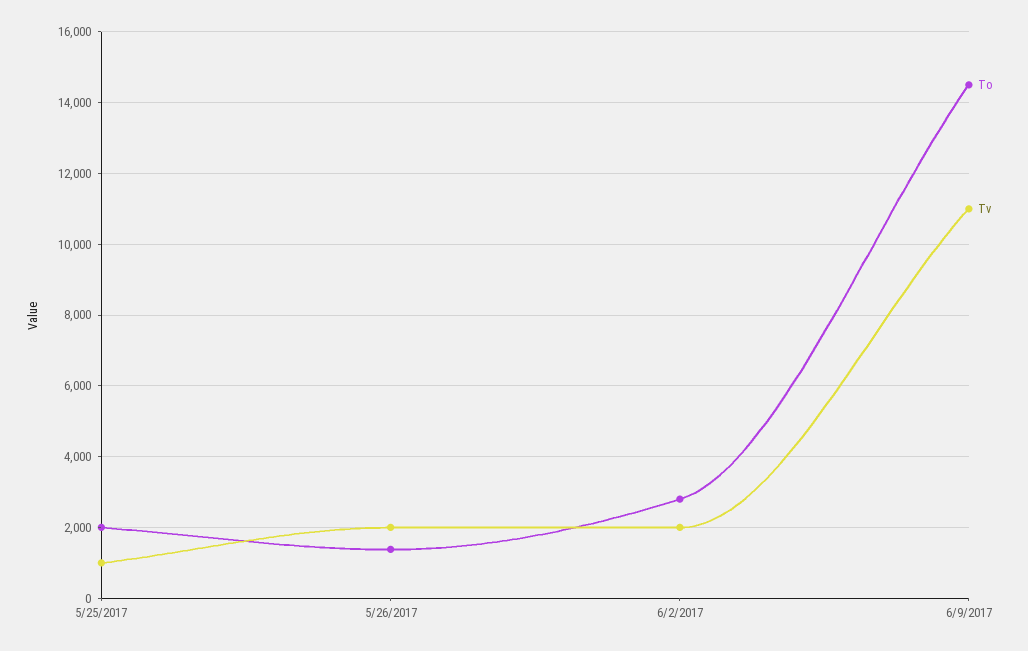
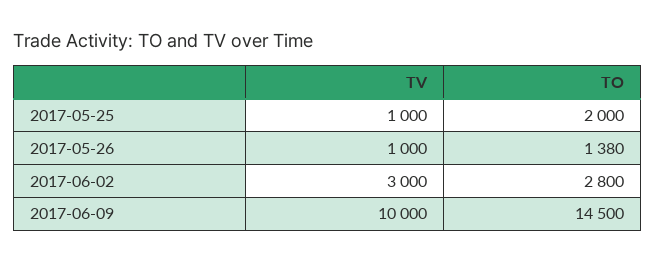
Tv, 5/26/2017: 2000 -> 1000
Tv, 6/2/2017: 2000 -> 3000
Tv, 6/9/2017: 11000 -> 10000

